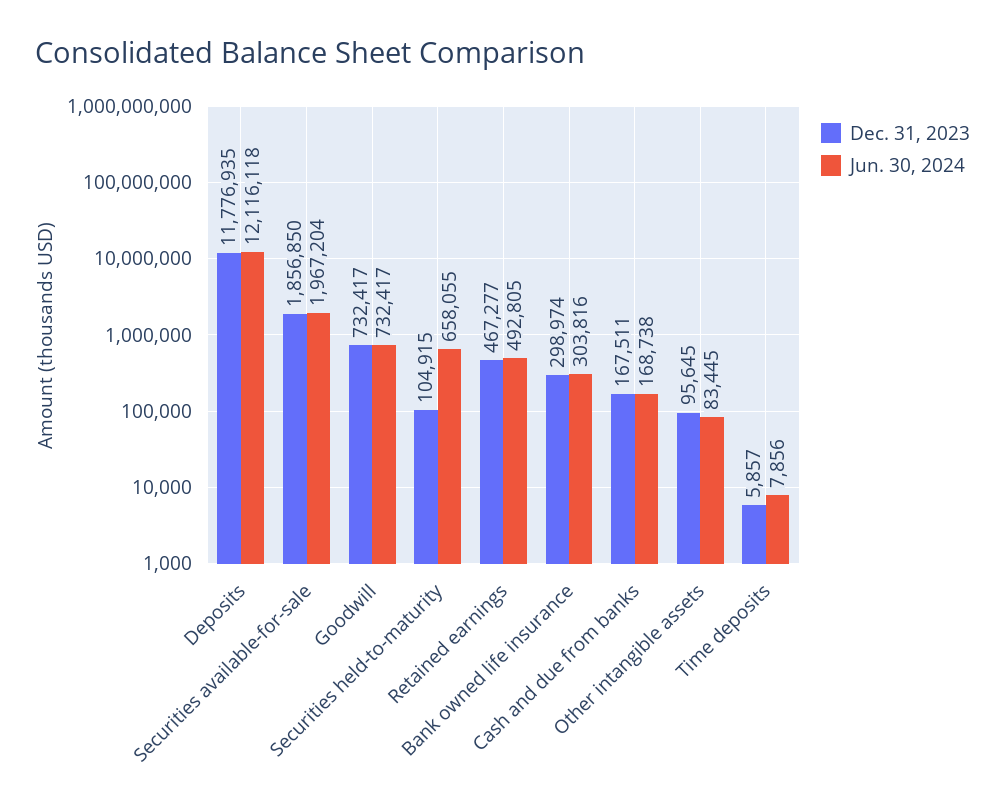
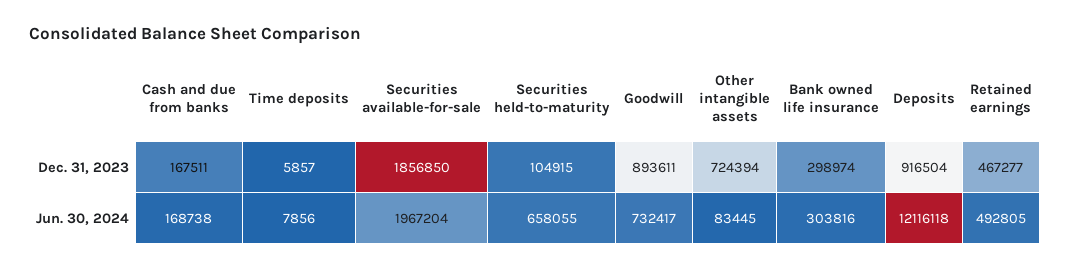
Dec. 31, 2023, Deposits: 11776935 -> 916504
Dec. 31, 2023, Goodwill: 732417 -> 893611
Dec. 31, 2023, Other intangible assets: 95645 -> 724394

